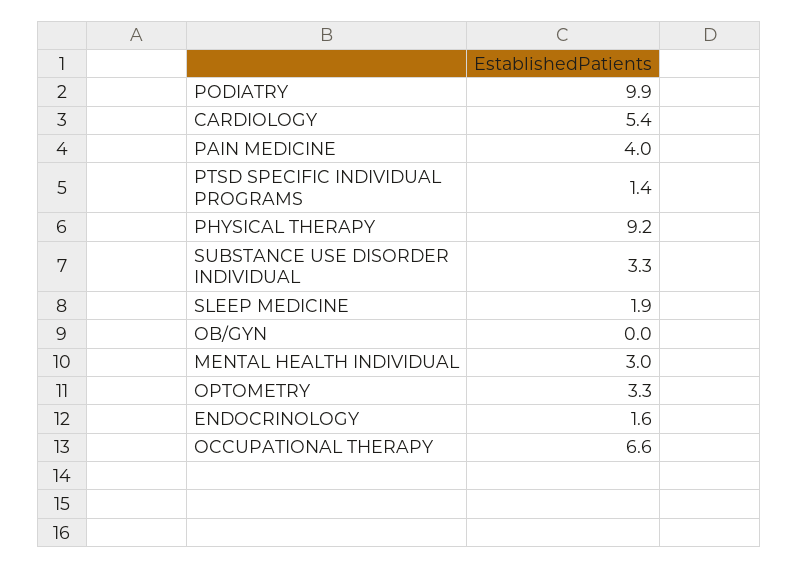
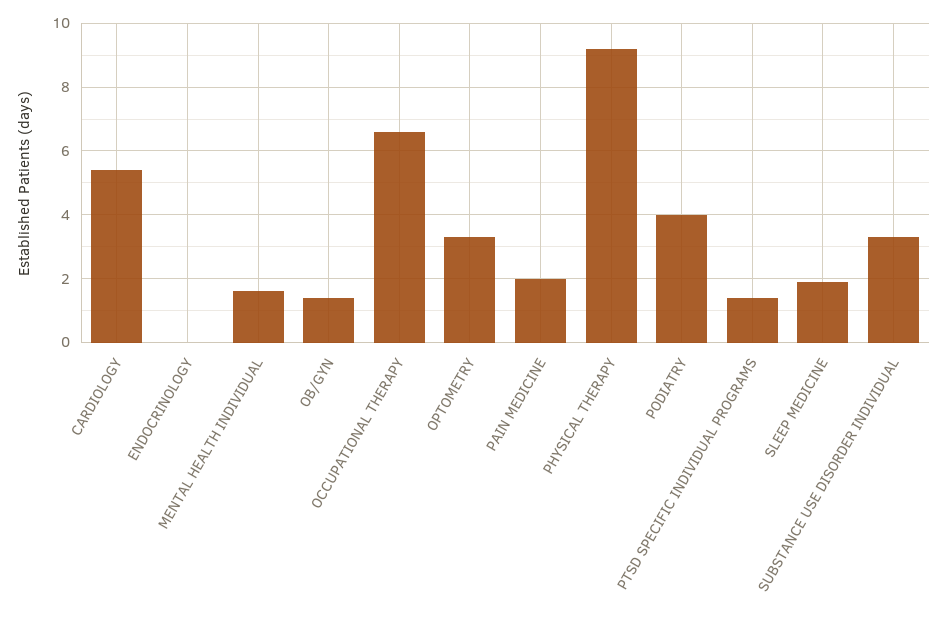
PODIATRY: 9.9 -> 4
PAIN MEDICINE: 4 -> 2
OB/GYN: 0 -> 1.5
MENTAL HEALTH INDIVIDUAL: 3 -> 1.5
ENDOCRINOLOGY: 1.6 -> 0

